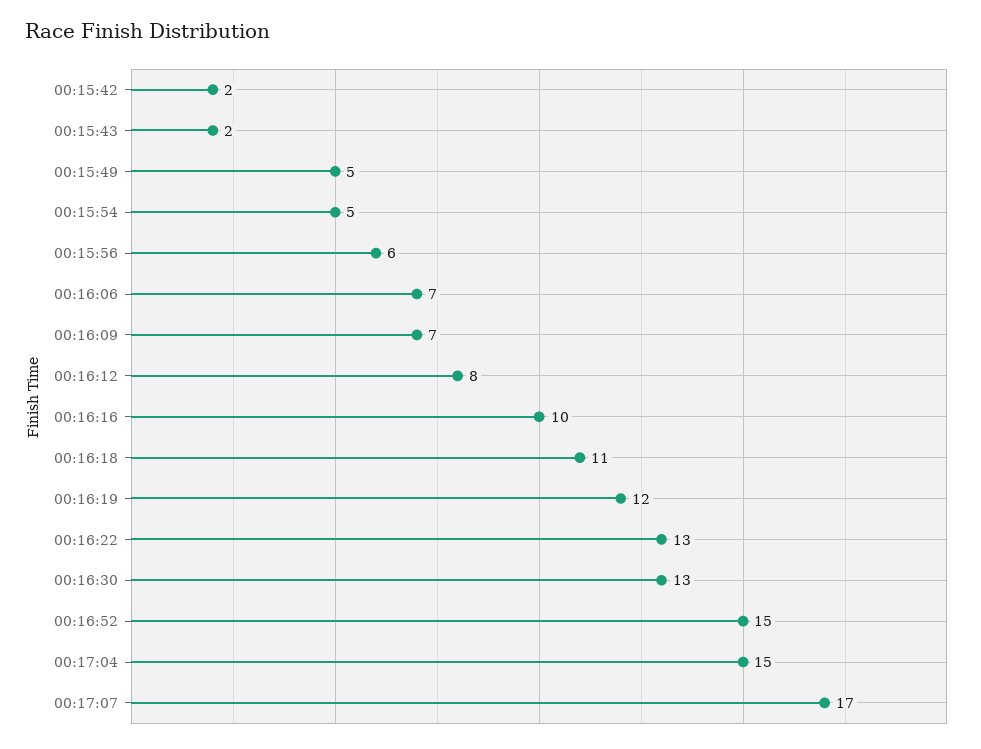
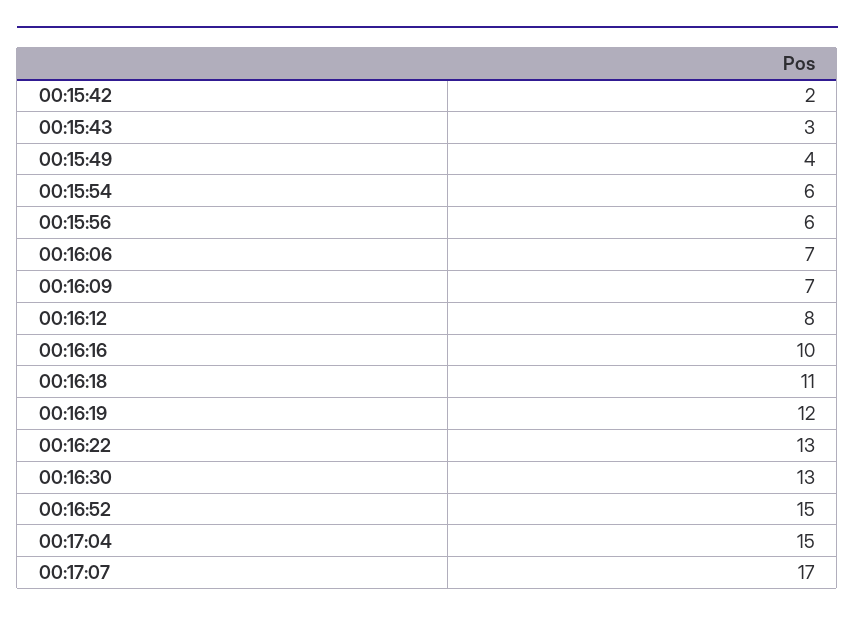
00:15:43: 2 -> 3
00:15:49: 5 -> 4
00:15:54: 5 -> 6

